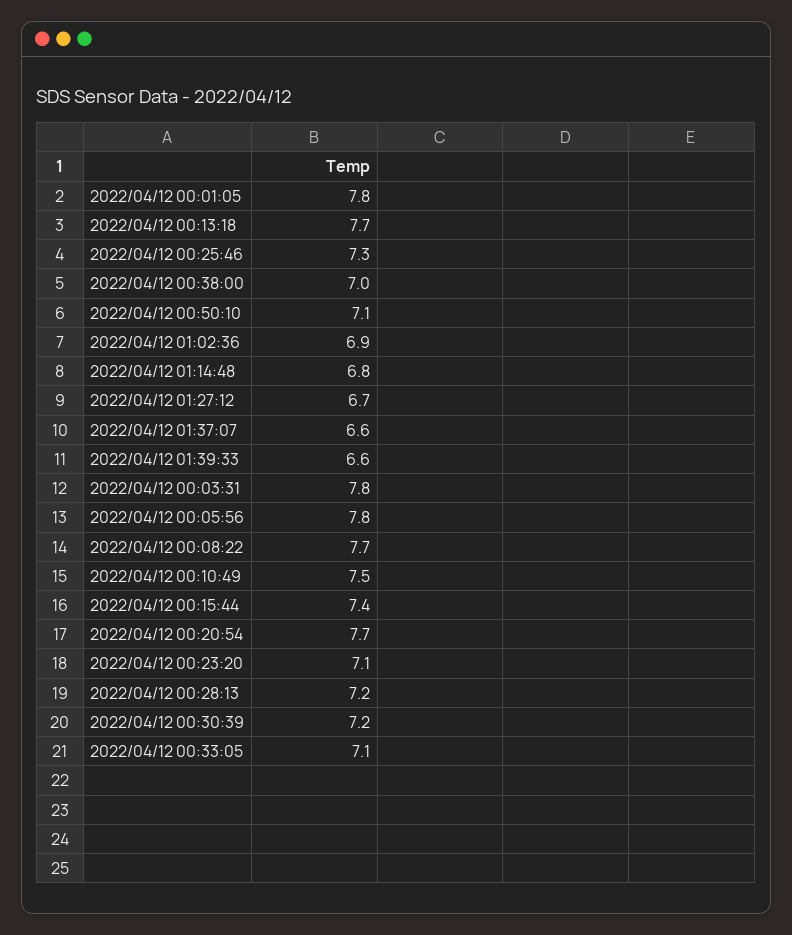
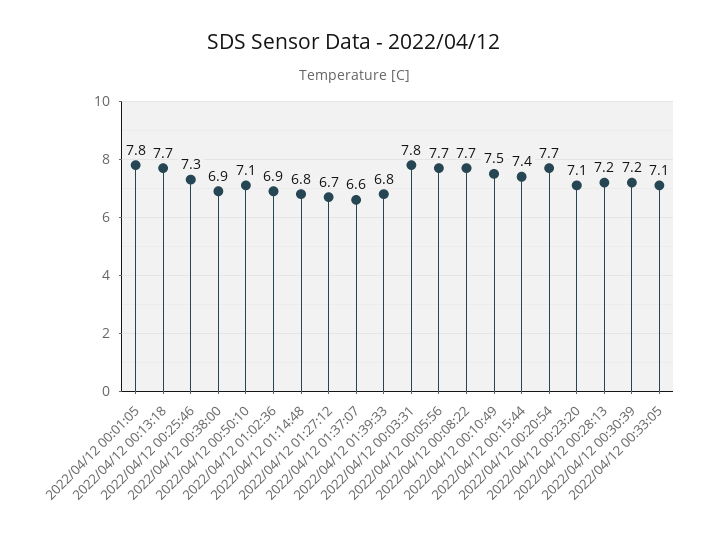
2022/04/12 00:38:00: 7 -> 6.9
2022/04/12 01:39:33: 6.6 -> 6.8
2022/04/12 00:05:56: 7.8 -> 7.7

